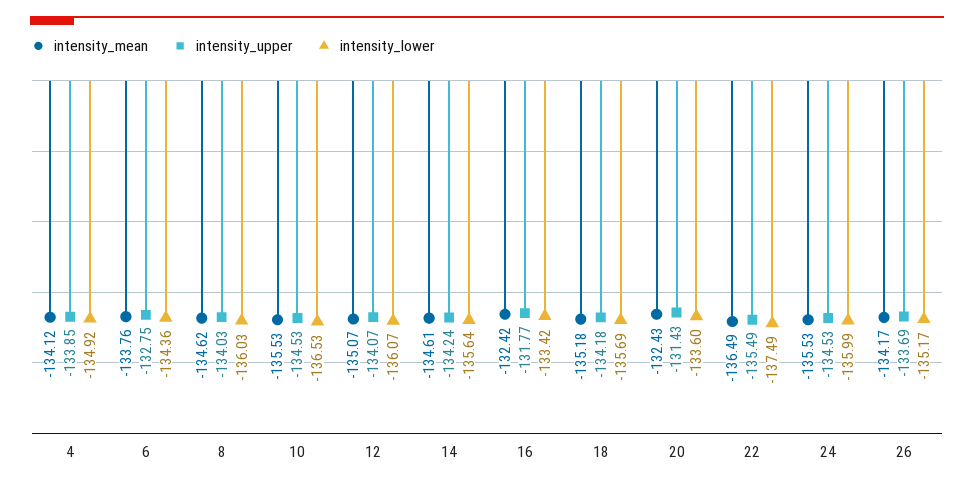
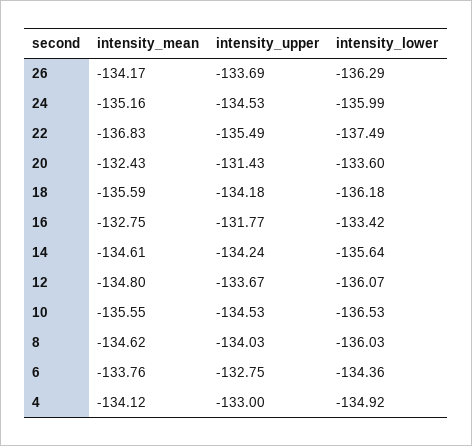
intensity_upper, 4: -133.85 -> -133
intensity_mean, 10: -135.53 -> -135.55
intensity_mean, 12: -135.07 -> -134.8
intensity_upper, 12: -134.07 -> -133.67
intensity_mean, 16: -132.42 -> -132.75
intensity_mean, 18: -135.18 -> -135.59
intensity_lower, 18: -135.69 -> -136.18
intensity_mean, 22: -136.49 -> -136.83
intensity_mean, 24: -135.53 -> -135.16
intensity_lower, 26: -135.17 -> -136.29

